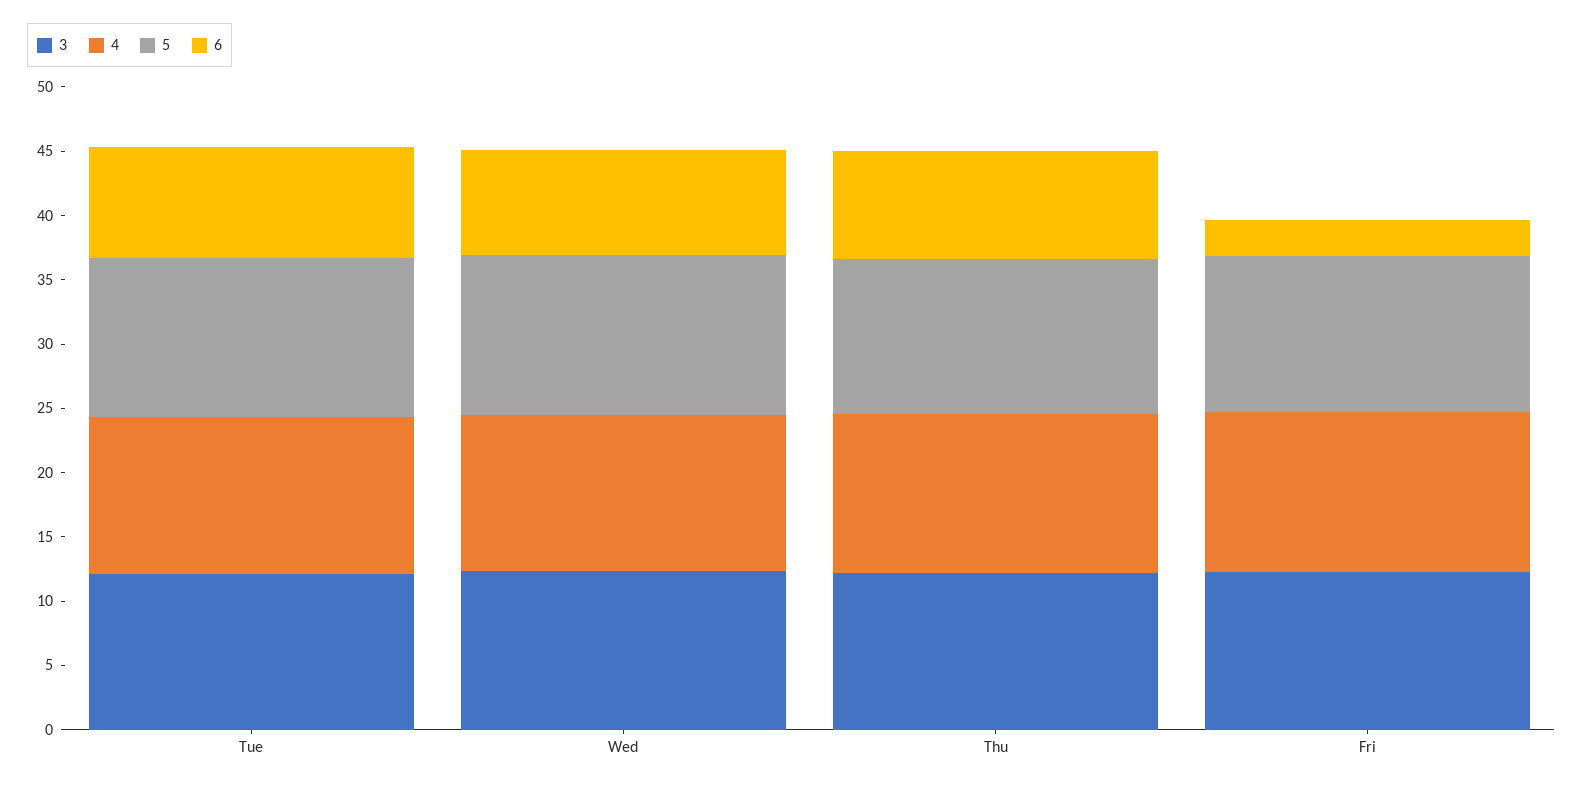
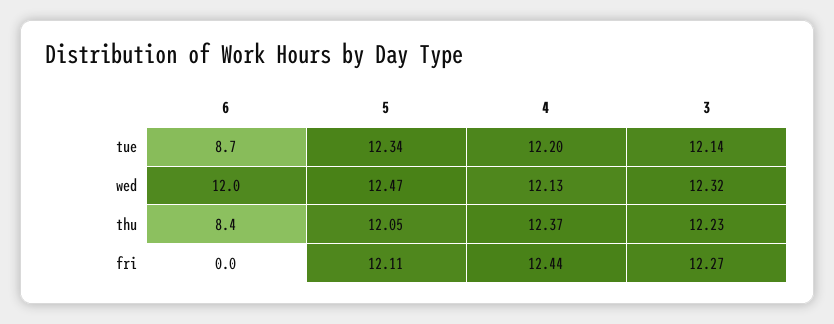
6, Wed: 8 -> 12
6, Fri: 3 -> 0

